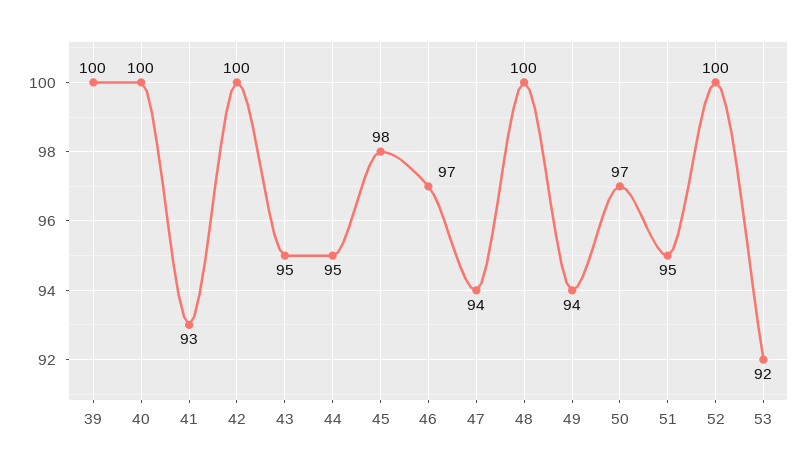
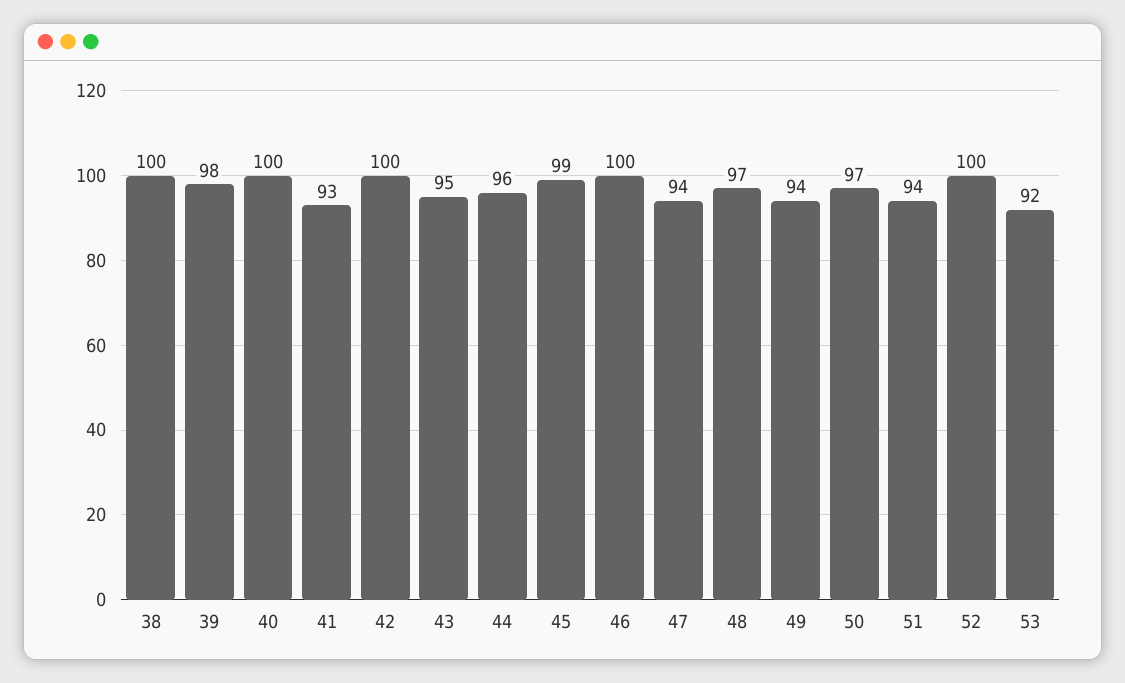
39: 100 -> 98
44: 95 -> 96
45: 98 -> 99
46: 97 -> 100
48: 100 -> 97
51: 95 -> 94
38: none -> 100

